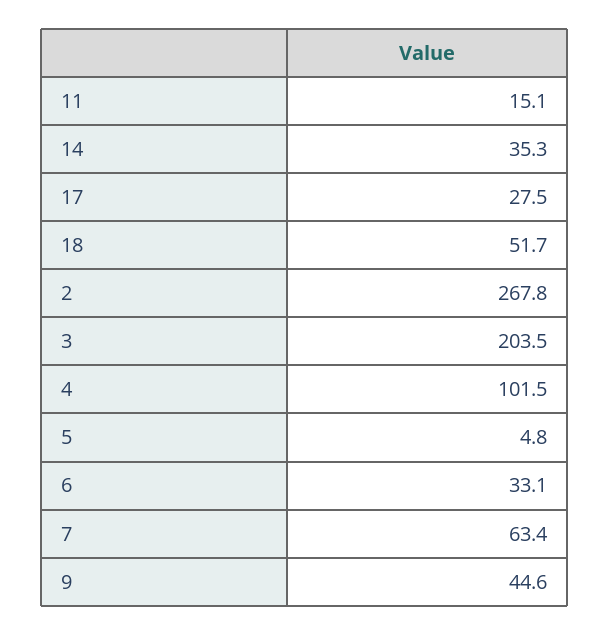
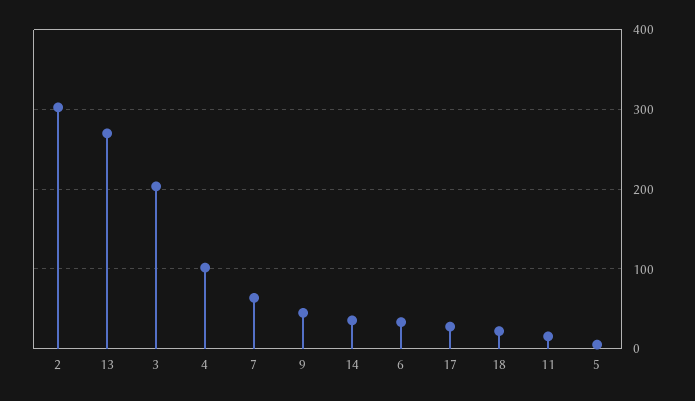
18: 51.7 -> 20
2: 267.8 -> 300
13: none -> 270

